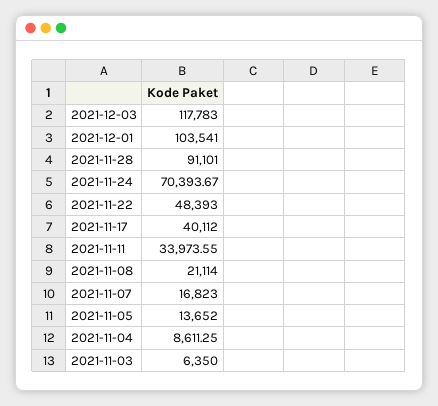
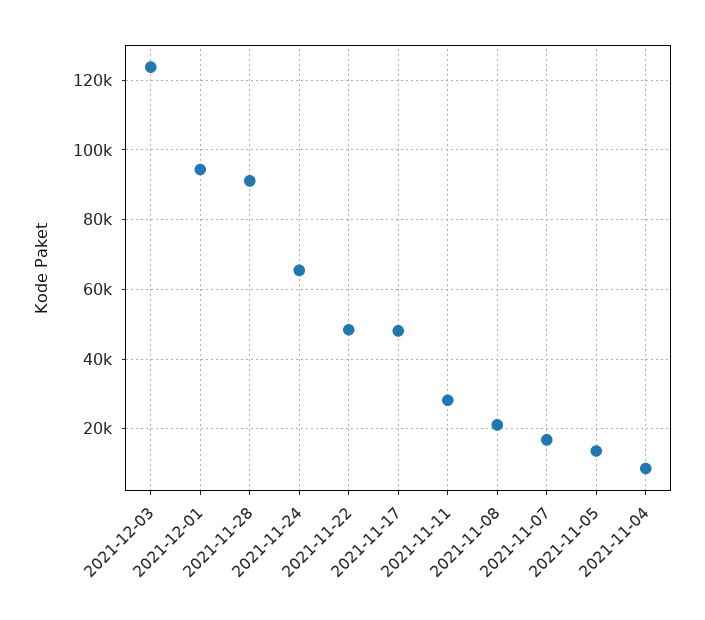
2021-12-03: 117783 -> 124000
2021-12-01: 103541 -> 94000
2021-11-24: 70393.67 -> 66000
2021-11-17: 40112 -> 48000
2021-11-11: 33973.55 -> 28000
2021-11-03: 6350 -> none

